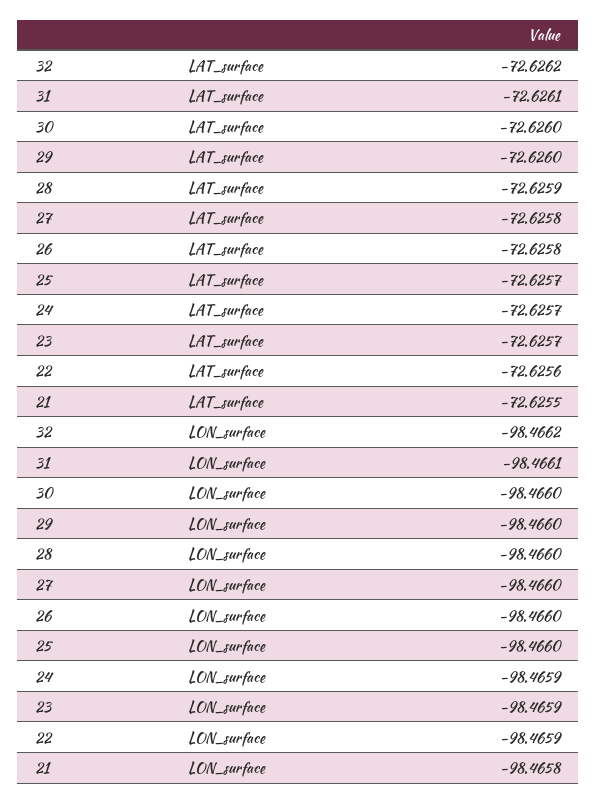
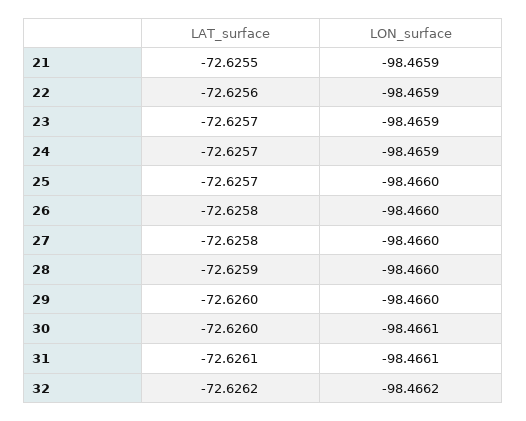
30, LON_surface: -98.466 -> -98.4661
21, LON_surface: -98.4658 -> -98.4659

